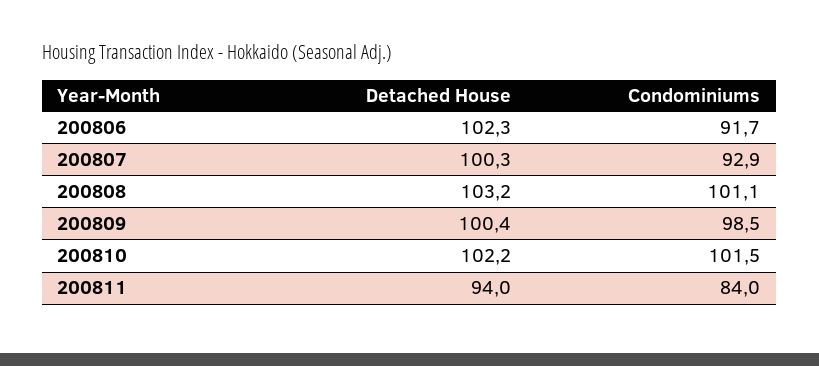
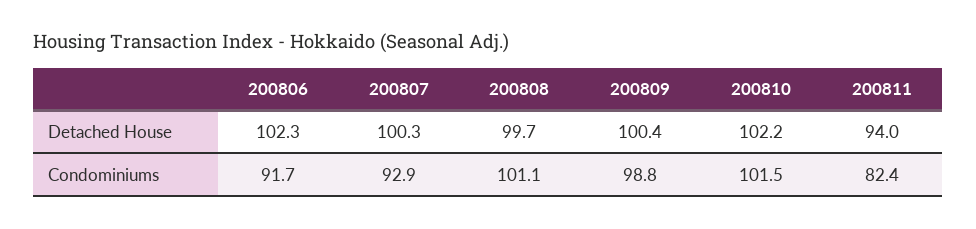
Detached House, 200808: 103.2 -> 99.7
Condominiums, 200809: 98.5 -> 98.8
Condominiums, 200811: 84 -> 82.4

